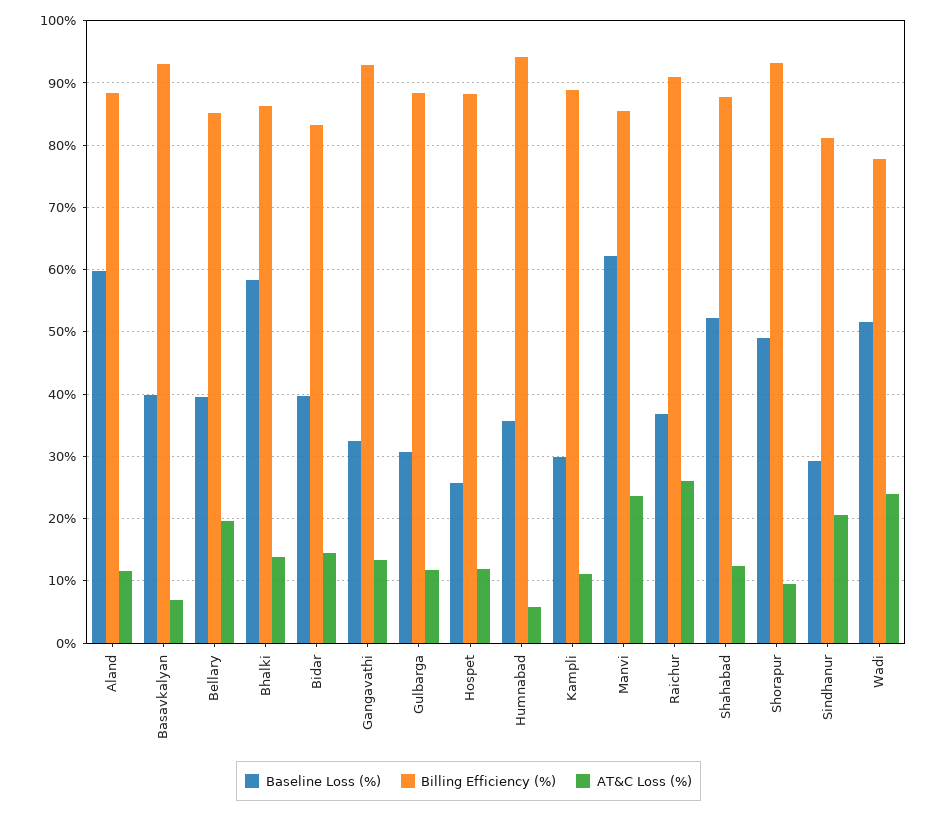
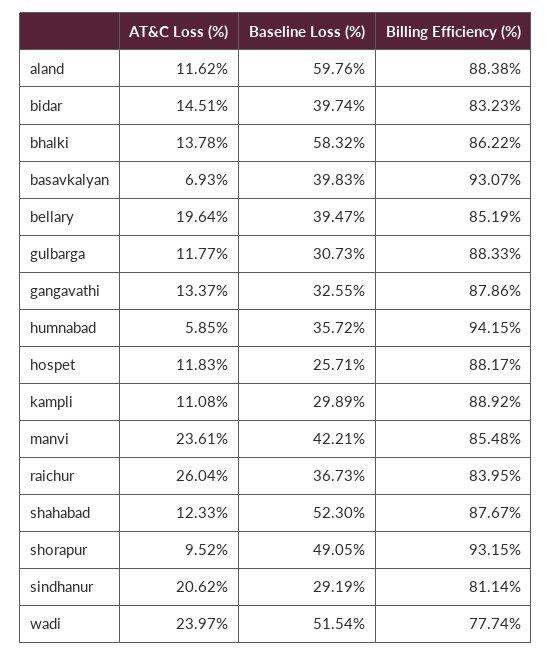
Billing Efficiency (%), Gangavathi: 93 -> 87.86
Baseline Loss (%), Manvi: 62 -> 42.21
Billing Efficiency (%), Raichur: 91 -> 83.95

